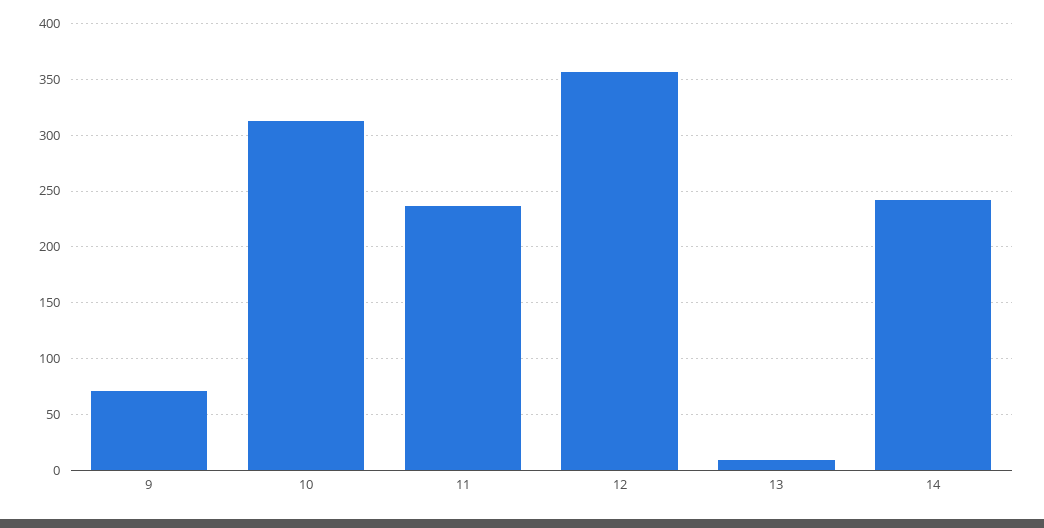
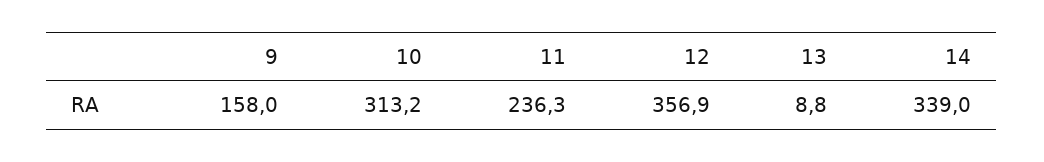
9: 70 -> 158
14: 240 -> 339

